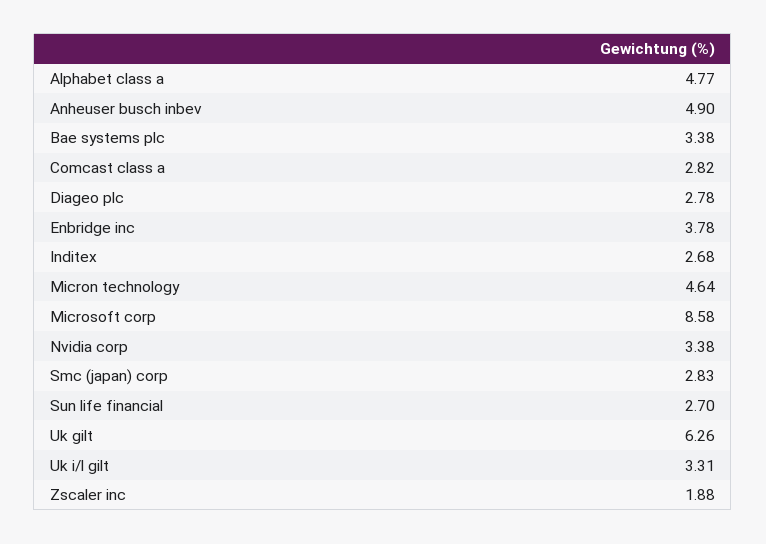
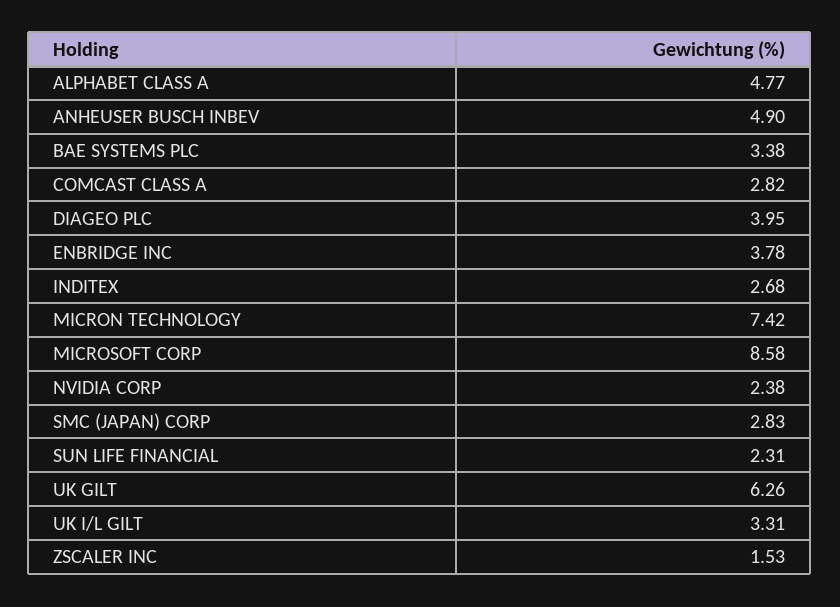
Diageo plc: 2.78 -> 3.95
Micron technology: 4.64 -> 7.42
Nvidia corp: 3.38 -> 2.38
Sun life financial: 2.7 -> 2.31
Zscaler inc: 1.88 -> 1.53

